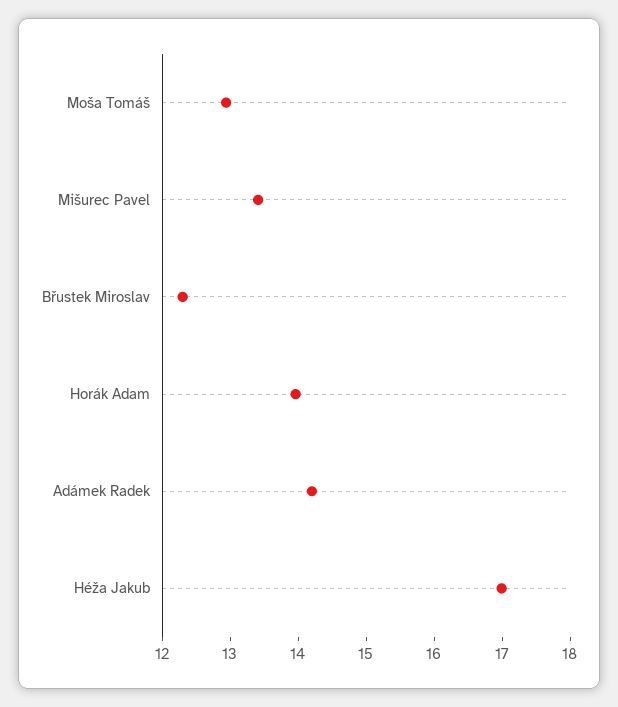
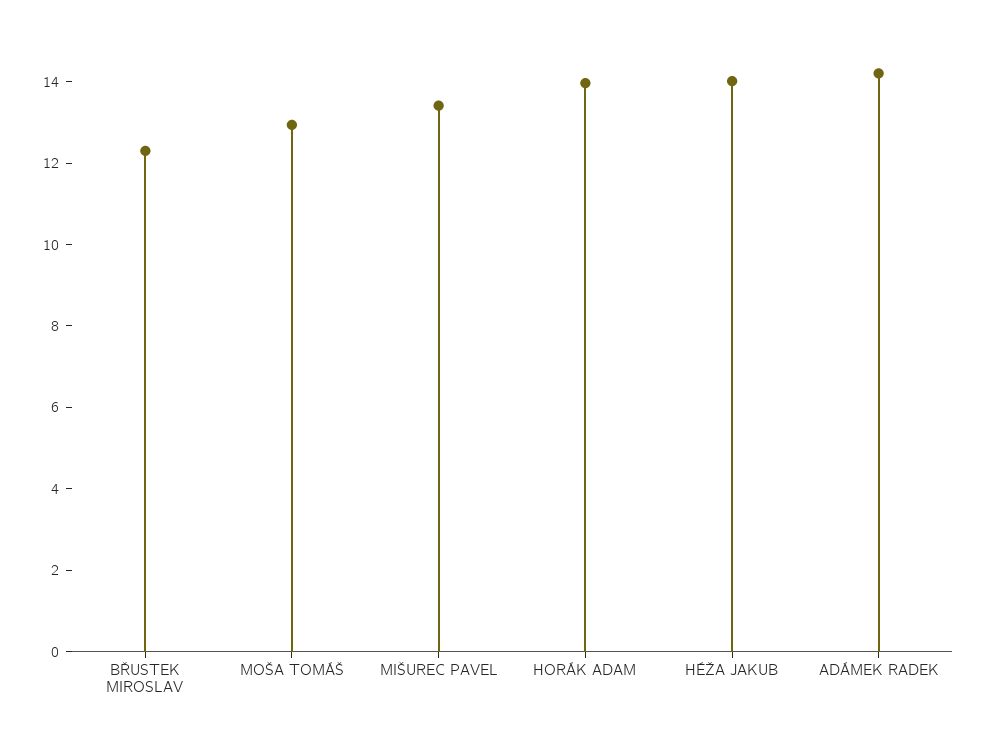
Héža Jakub: 17 -> 14

